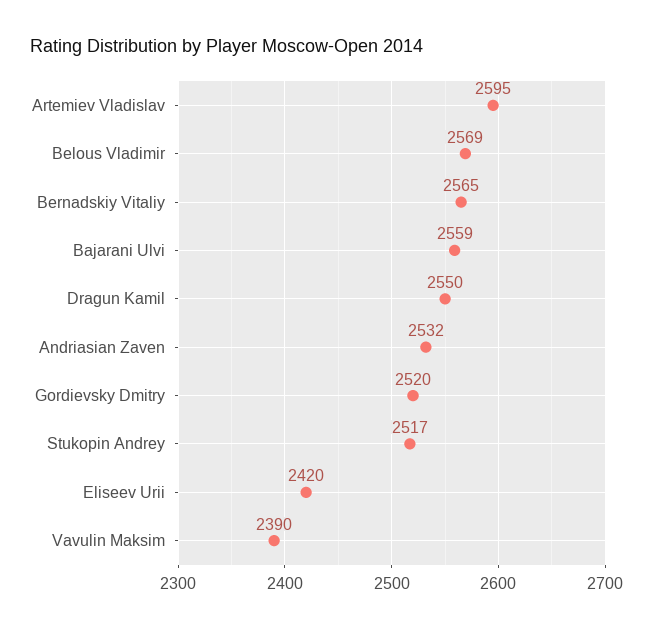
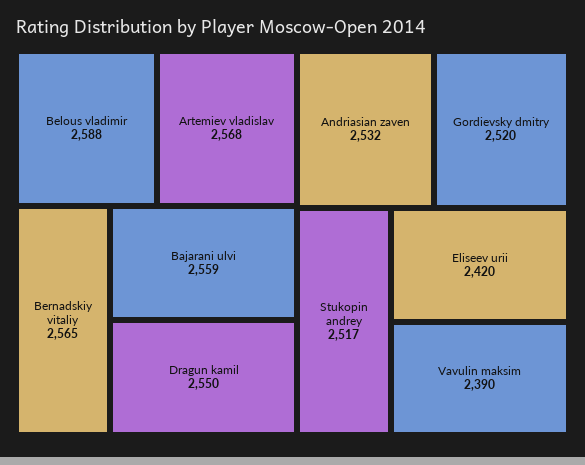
Artemiev Vladislav: 2595 -> 2568
Belous Vladimir: 2569 -> 2588

